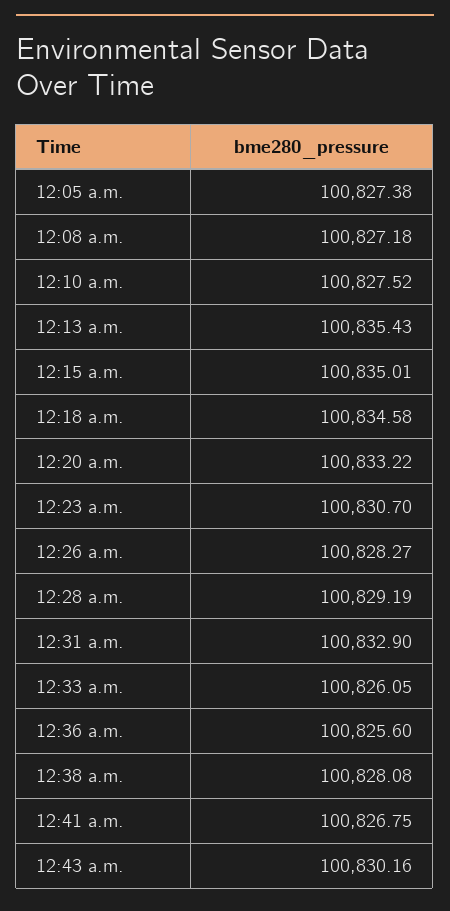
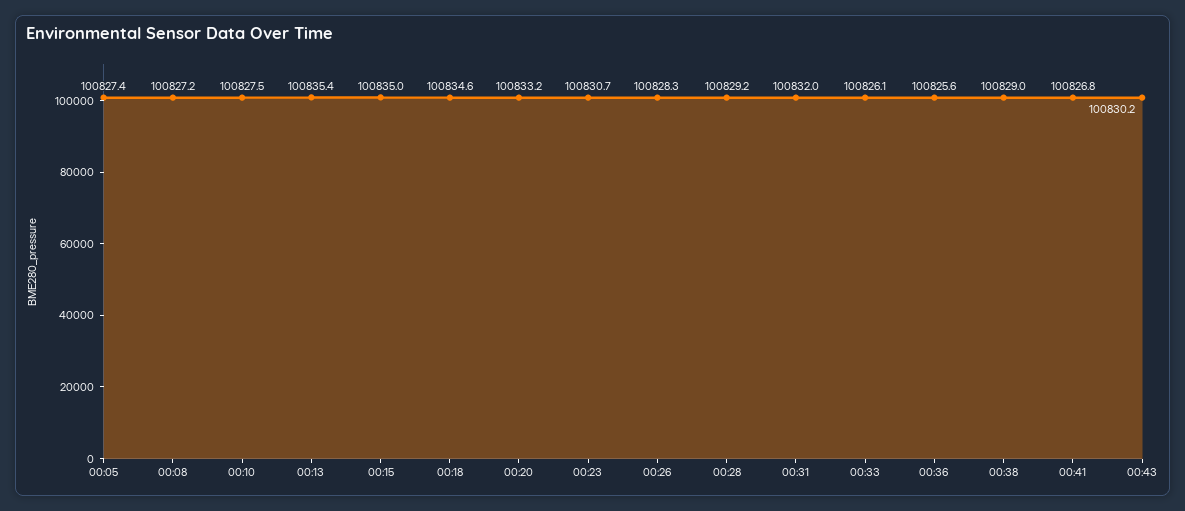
12:31 a.m.: 100832.9 -> 100832
12:38 a.m.: 100828.08 -> 100829

